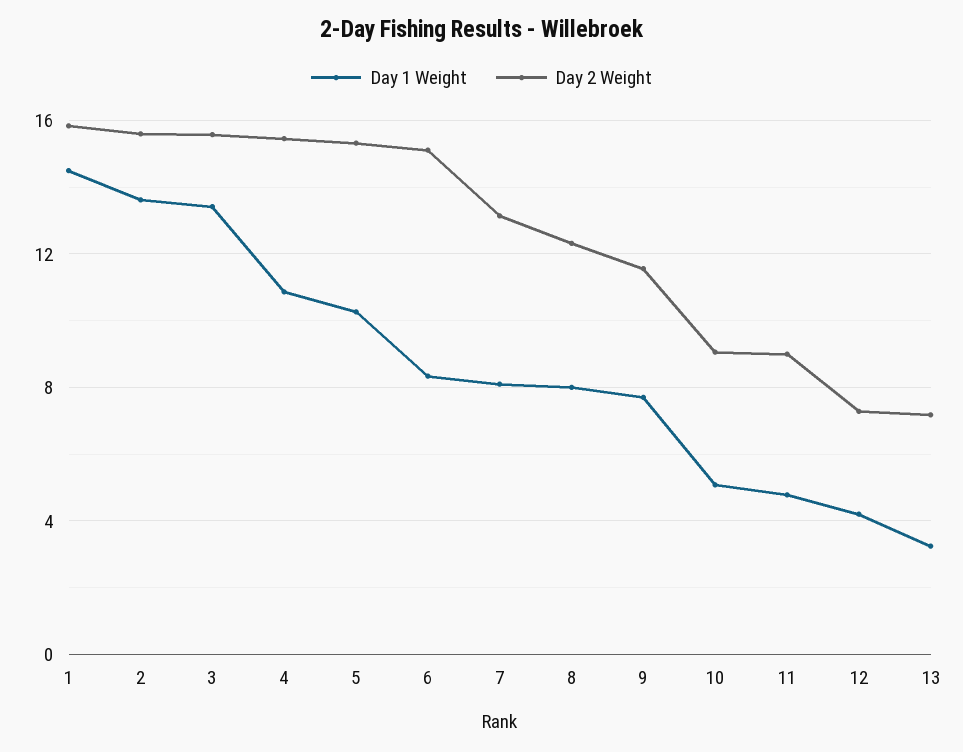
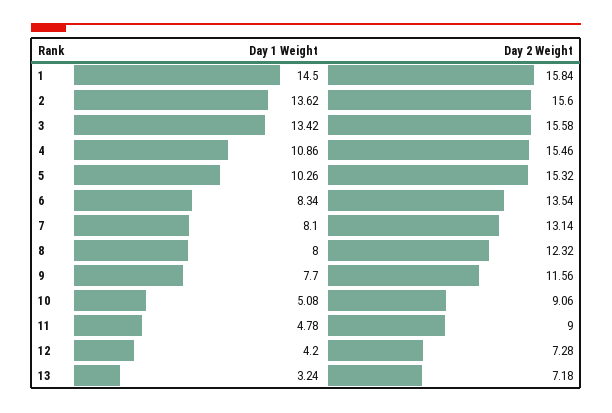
Day 2 Weight, 6: 15 -> 13.54

